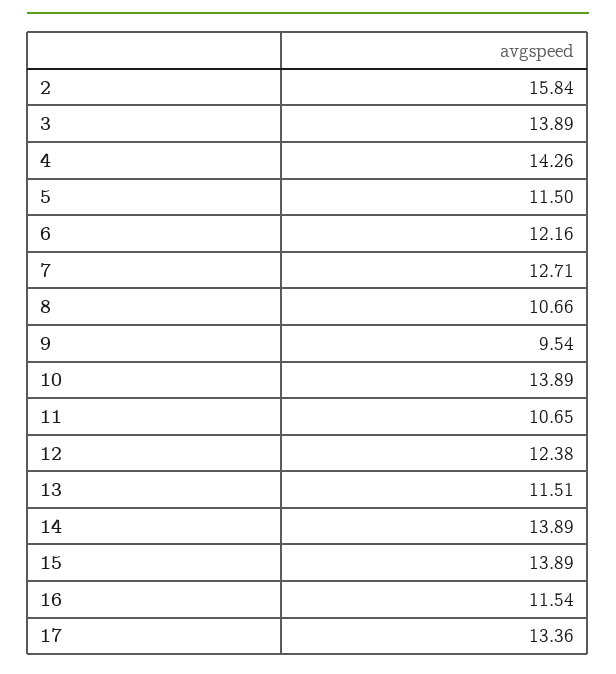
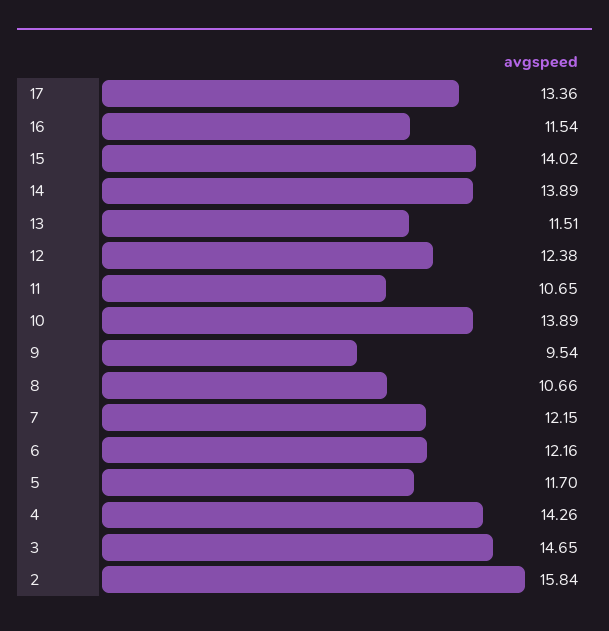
3: 13.89 -> 14.65
5: 11.5 -> 11.7
7: 12.71 -> 12.15
15: 13.89 -> 14.02

